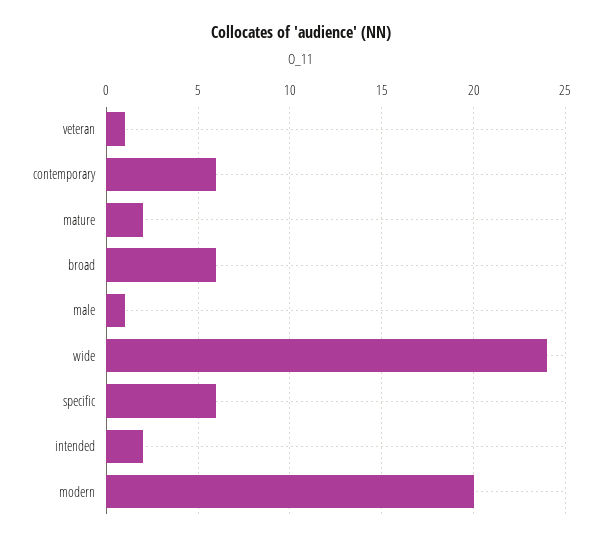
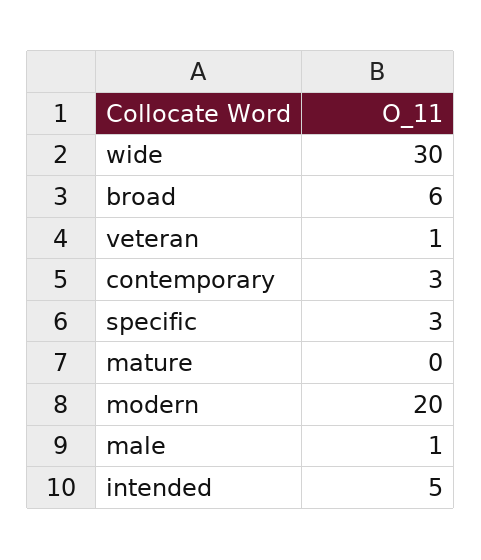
contemporary: 6 -> 3
mature: 2 -> 0
wide: 24 -> 30
specific: 6 -> 3
intended: 2 -> 5

